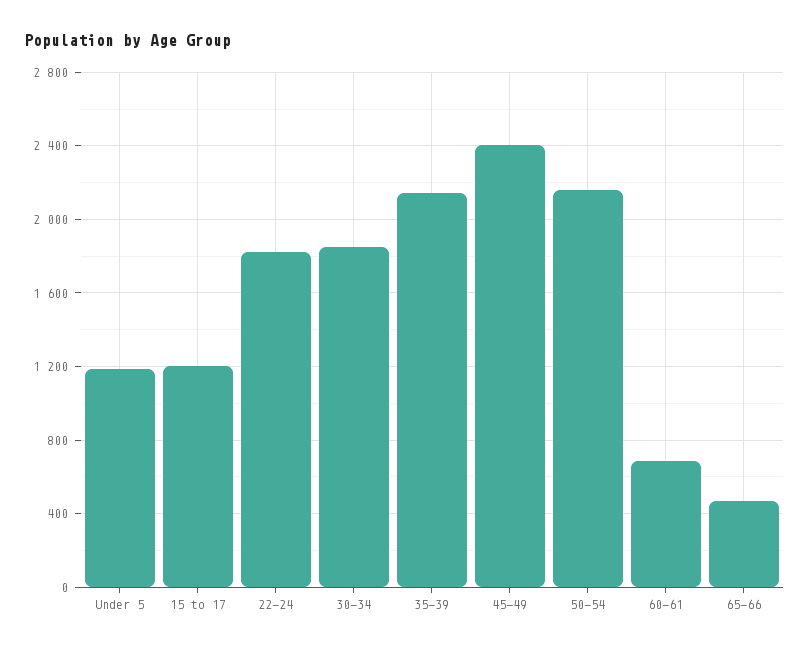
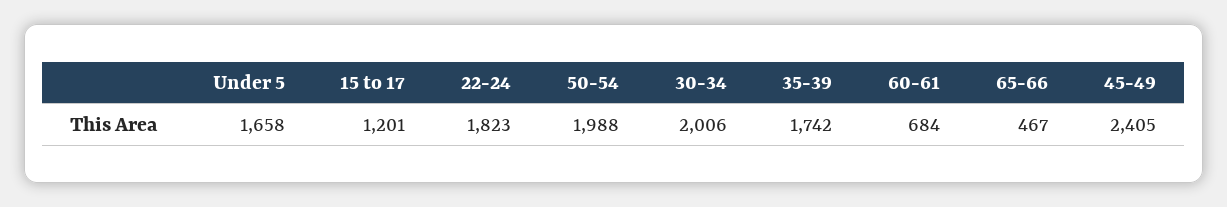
Under 5: 1200 -> 1658
30-34: 1850 -> 2006
35-39: 2150 -> 1742
50-54: 2150 -> 1988

